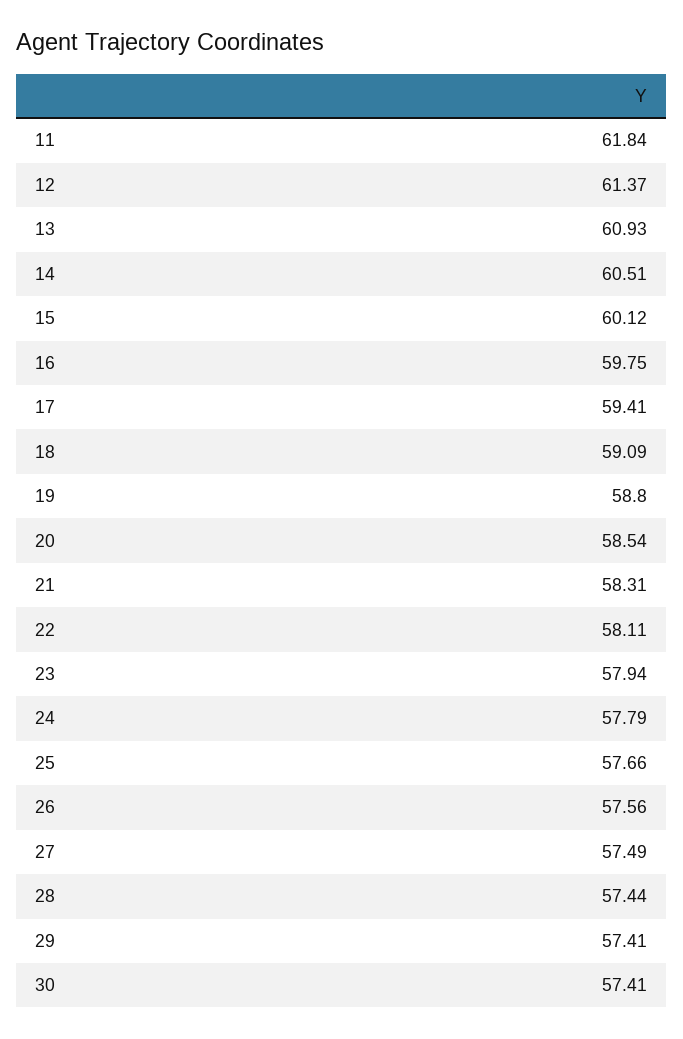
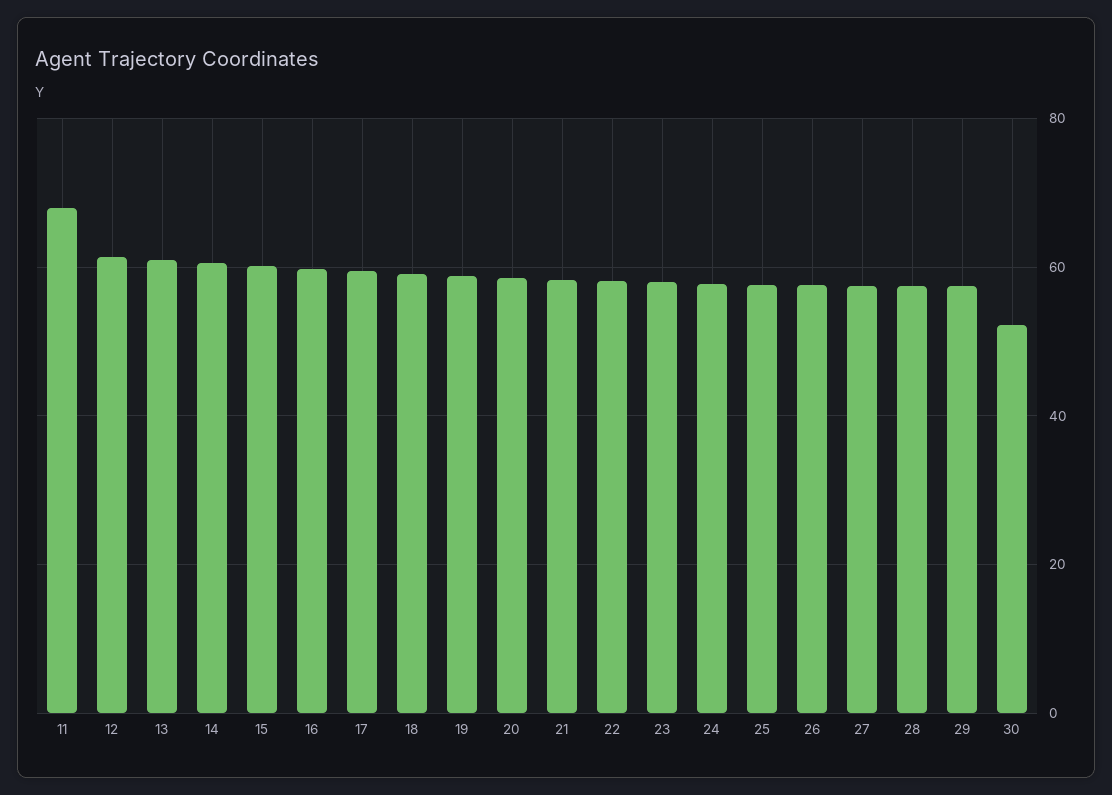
11: 61.84 -> 68
30: 57.41 -> 52

